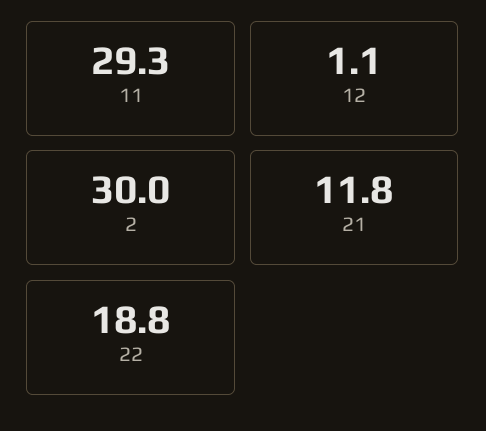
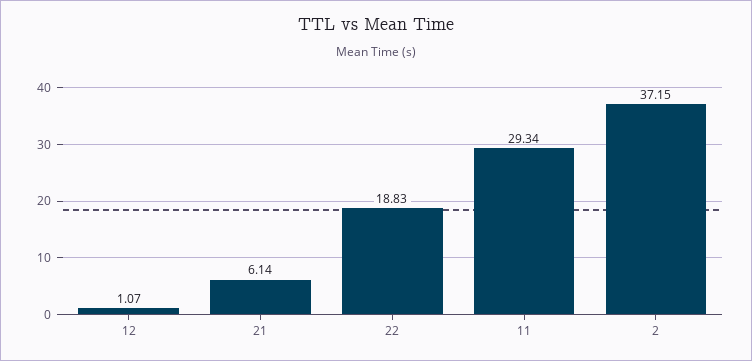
2: 30 -> 37.15
21: 11.8 -> 6.14

